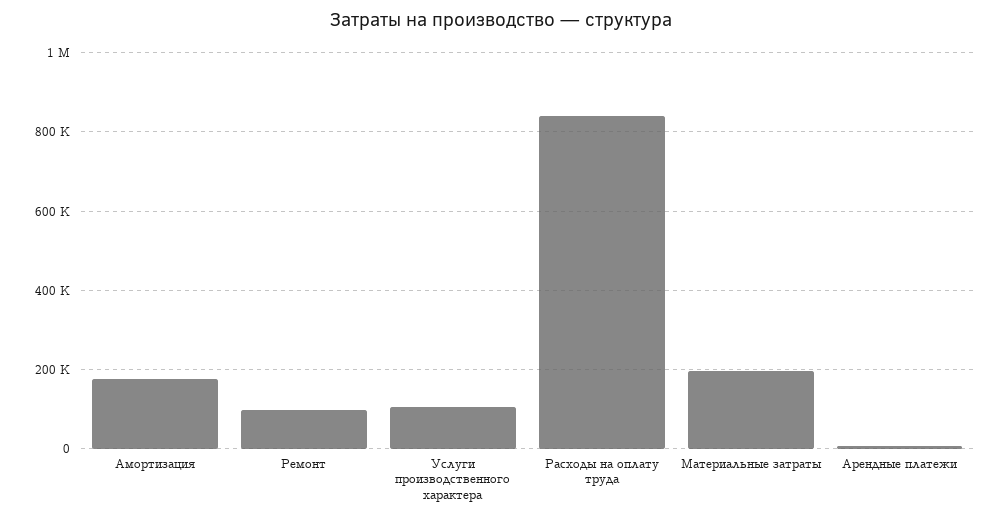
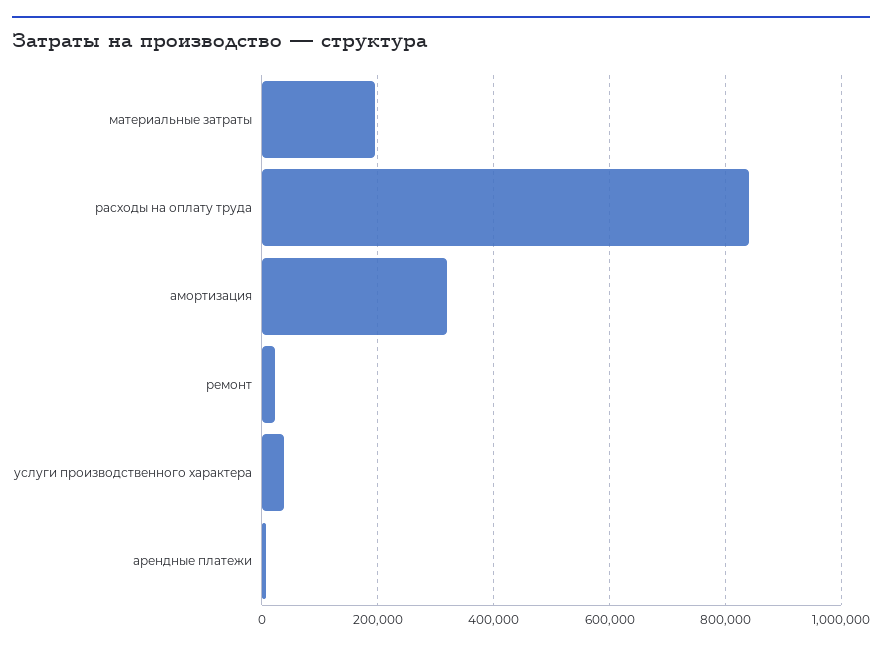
Амортизация: 180000 -> 320000
Ремонт: 100000 -> 20000
Услуги производственного характера: 100000 -> 40000

